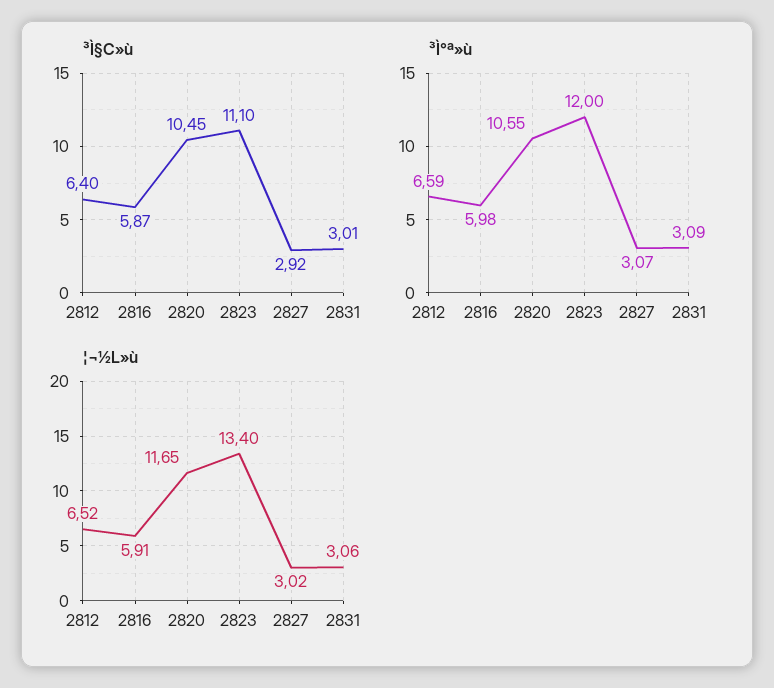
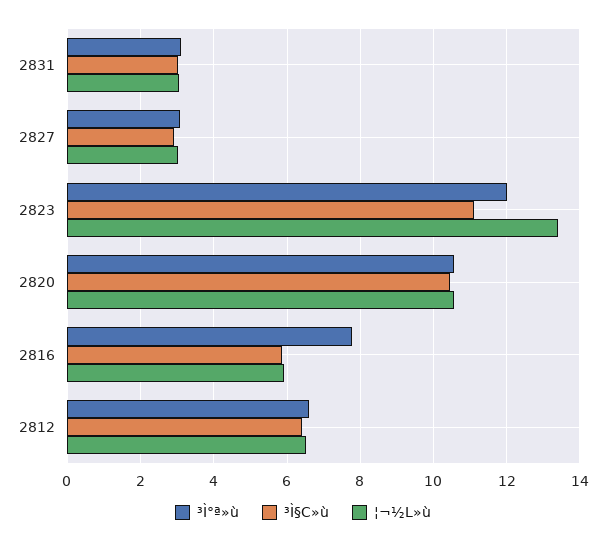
³Ì°ª»ù, 2816: 5.98 -> 7.8
¦¬½L»ù, 2820: 11.65 -> 10.6

